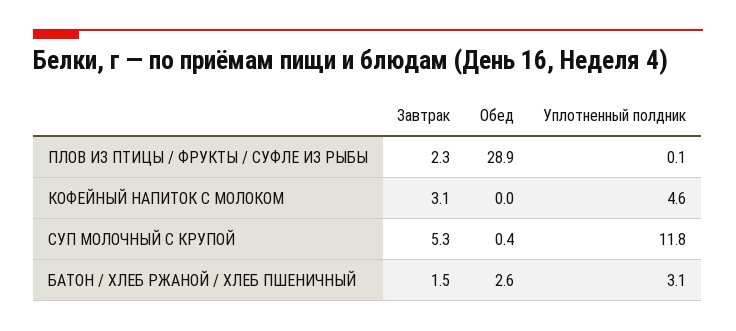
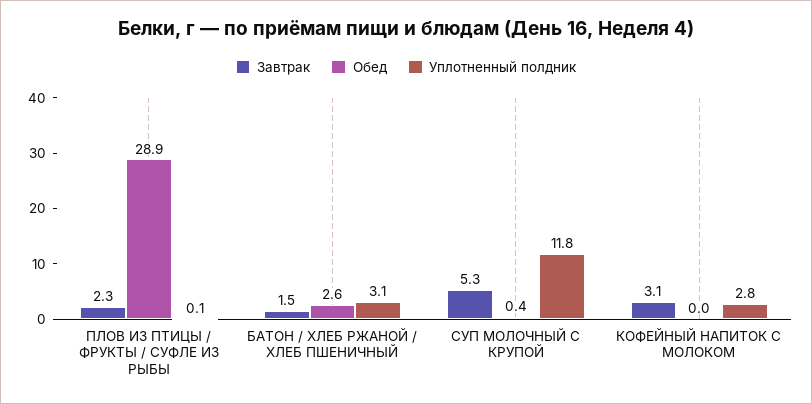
Уплотненный полдник, КОФЕЙНЫЙ НАПИТОК С МОЛОКОМ: 4.6 -> 2.8

